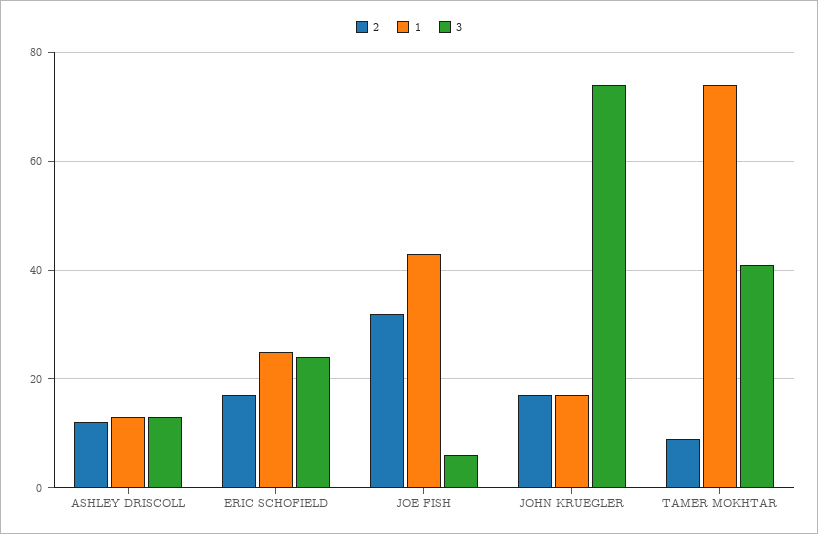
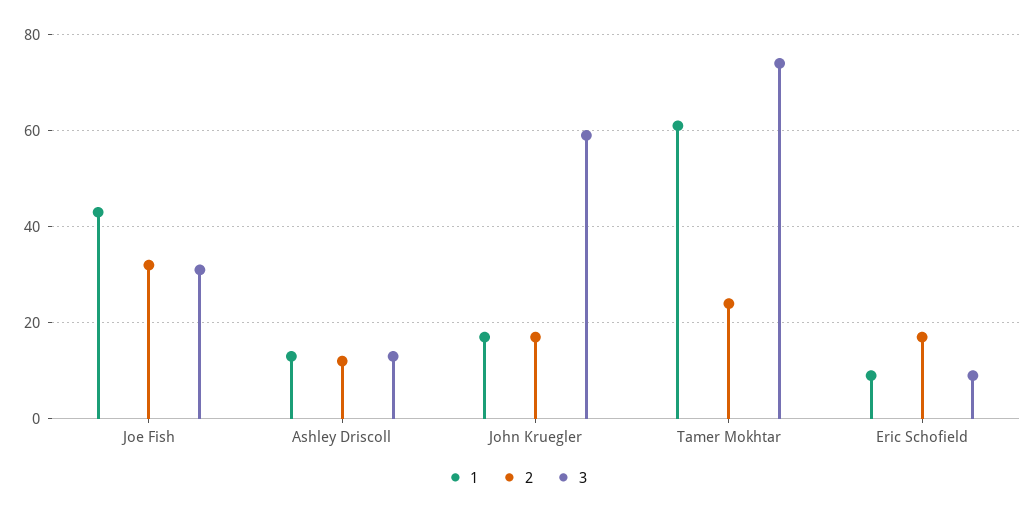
1, ERIC SCHOFIELD: 25 -> 10
3, ERIC SCHOFIELD: 25 -> 10
3, JOE FISH: 5 -> 30
3, JOHN KRUEGLER: 75 -> 60
2, TAMER MOKHTAR: 10 -> 25
1, TAMER MOKHTAR: 75 -> 60
3, TAMER MOKHTAR: 40 -> 75

